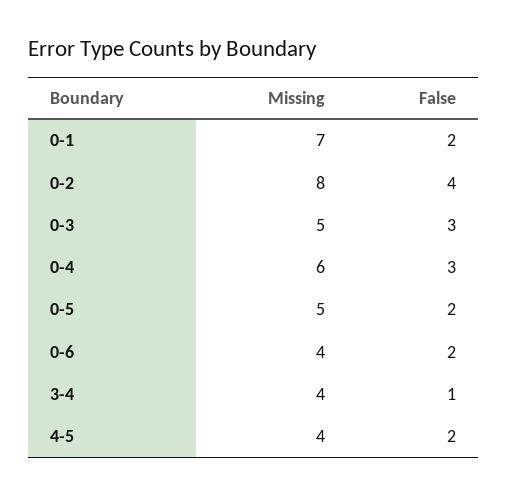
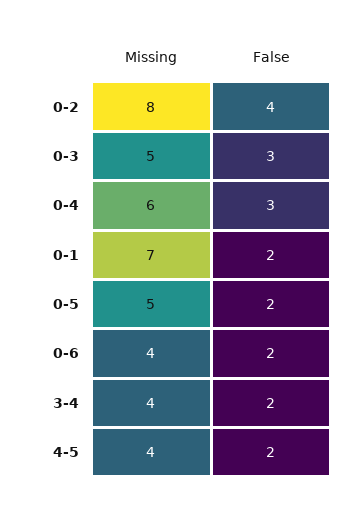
False, 3-4: 1 -> 2

